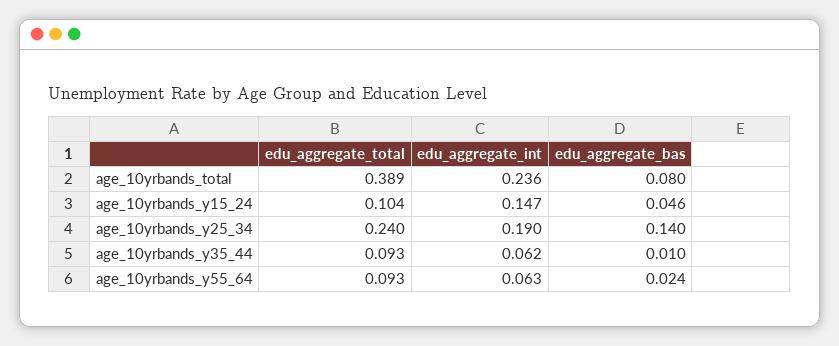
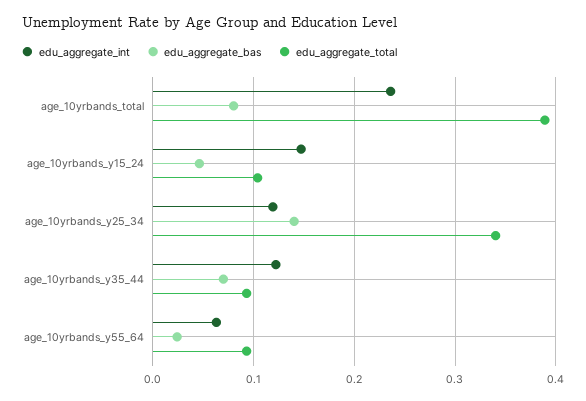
edu_aggregate_total, age_10yrbands_y25_34: 0.24 -> 0.34
edu_aggregate_int, age_10yrbands_y25_34: 0.19 -> 0.12
edu_aggregate_int, age_10yrbands_y35_44: 0.062 -> 0.12
edu_aggregate_bas, age_10yrbands_y35_44: 0.01 -> 0.07

